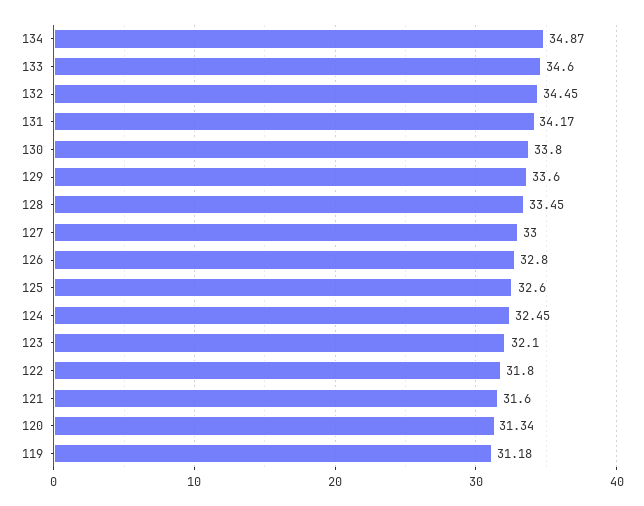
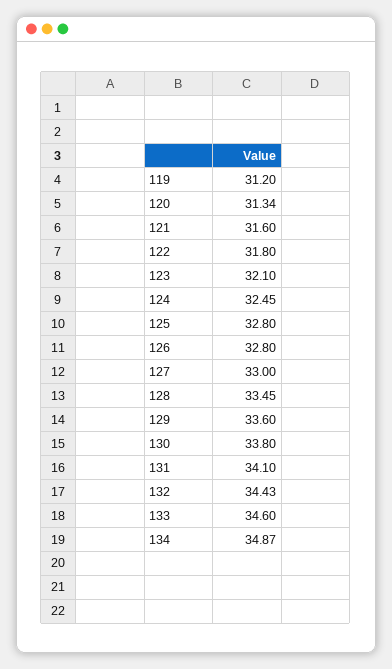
132: 34.45 -> 34.43
131: 34.17 -> 34.1
125: 32.6 -> 32.8
119: 31.18 -> 31.2

